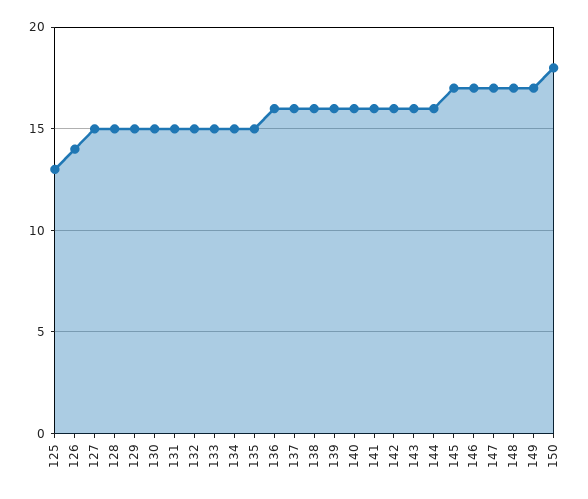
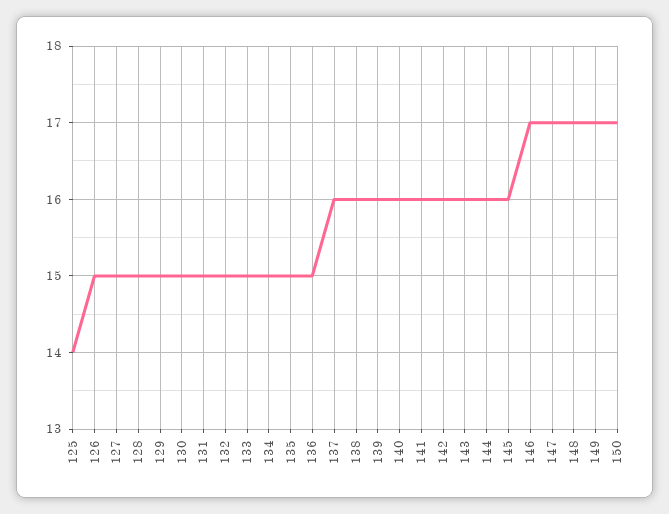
125: 13 -> 14
126: 14 -> 15
136: 16 -> 15
145: 17 -> 16
150: 18 -> 17

